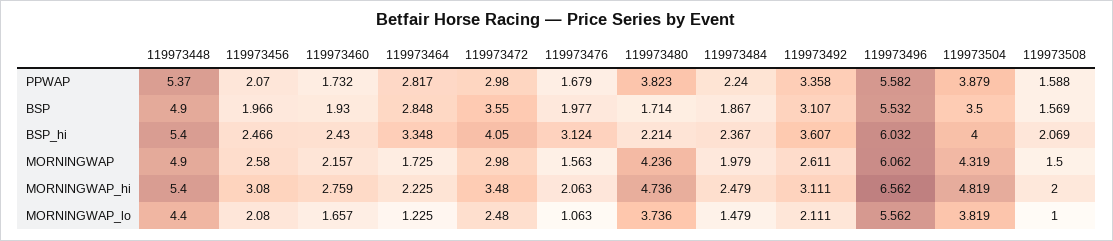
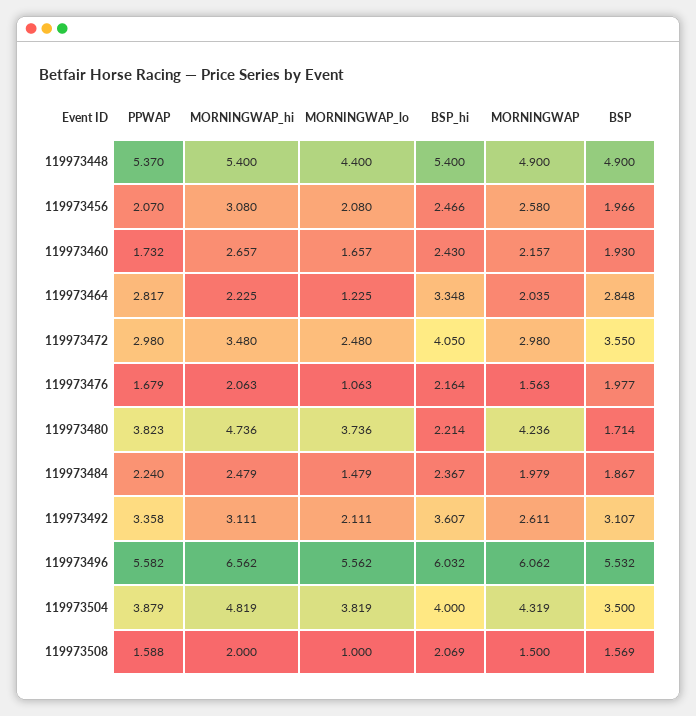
119973476, BSP_hi: 3.124 -> 2.164
119973464, MORNINGWAP: 1.725 -> 2.035
119973460, MORNINGWAP_hi: 2.759 -> 2.657

